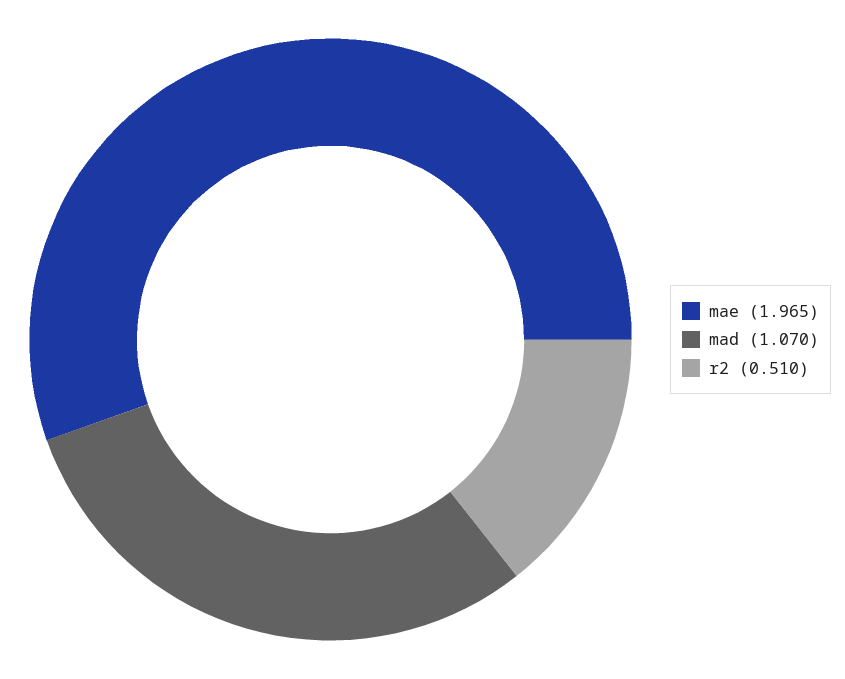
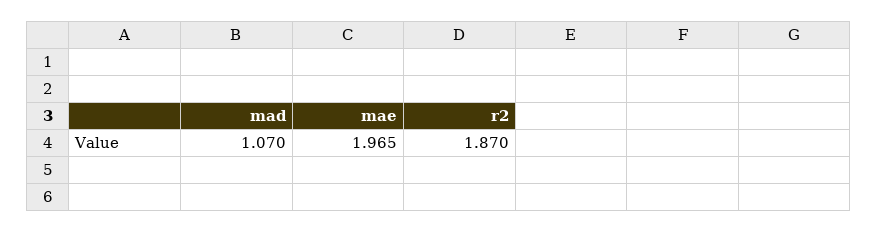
r2: 0.51 -> 1.87

